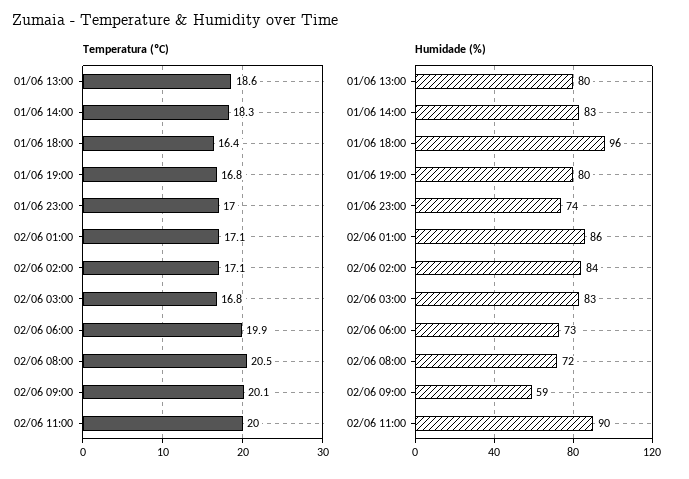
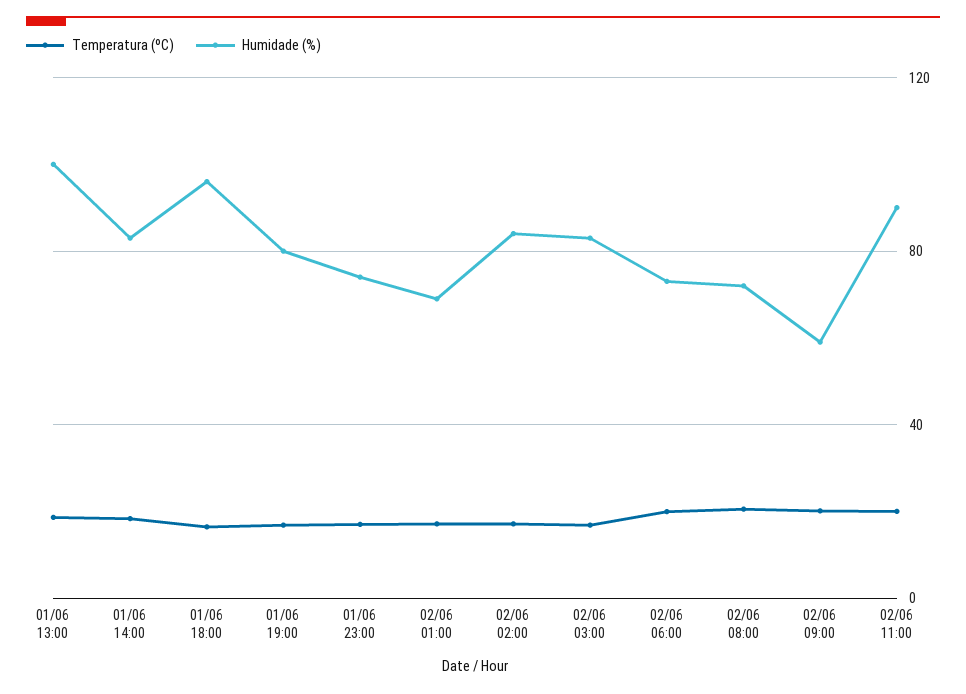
Humidade (%), 01/06 13:00: 80 -> 100
Humidade (%), 02/06 01:00: 86 -> 70

